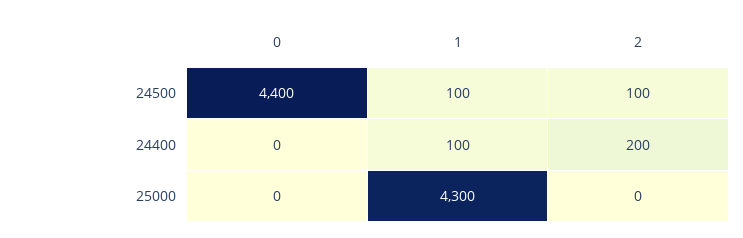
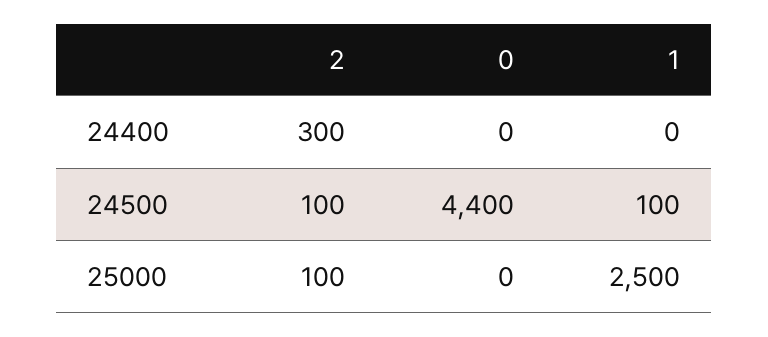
1, 24400: 100 -> 0
2, 24400: 200 -> 300
1, 25000: 4300 -> 2500
2, 25000: 0 -> 100

